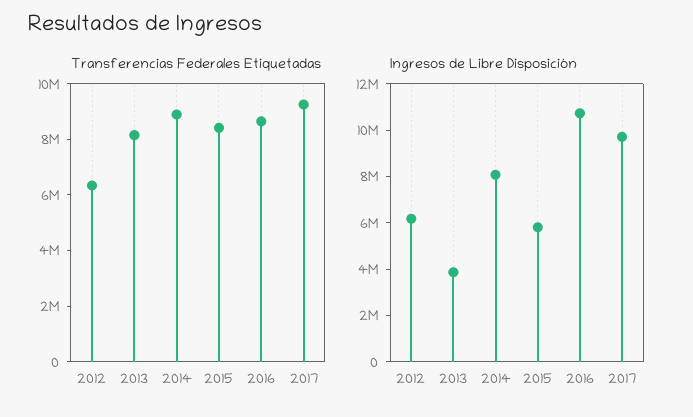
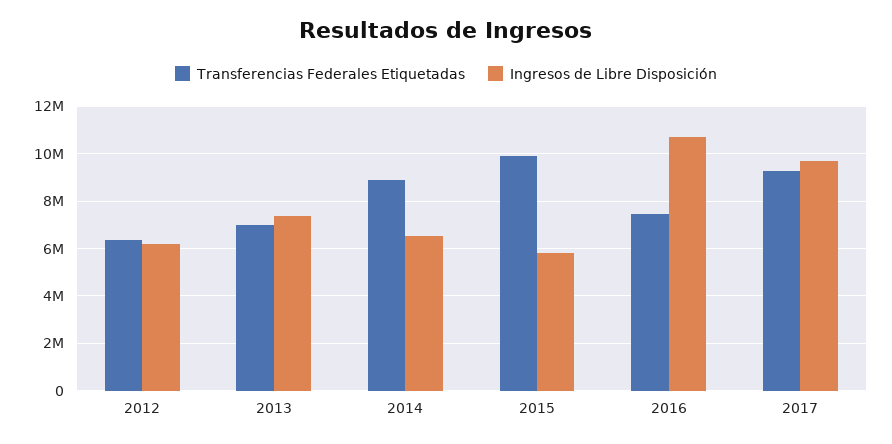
Transferencias Federales Etiquetadas, 2013: 8000000 -> 7000000
Transferencias Federales Etiquetadas, 2015: 8500000 -> 10000000
Transferencias Federales Etiquetadas, 2016: 8500000 -> 7500000
Ingresos de Libre Disposición, 2013: 4000000 -> 7500000
Ingresos de Libre Disposición, 2014: 8000000 -> 6500000

